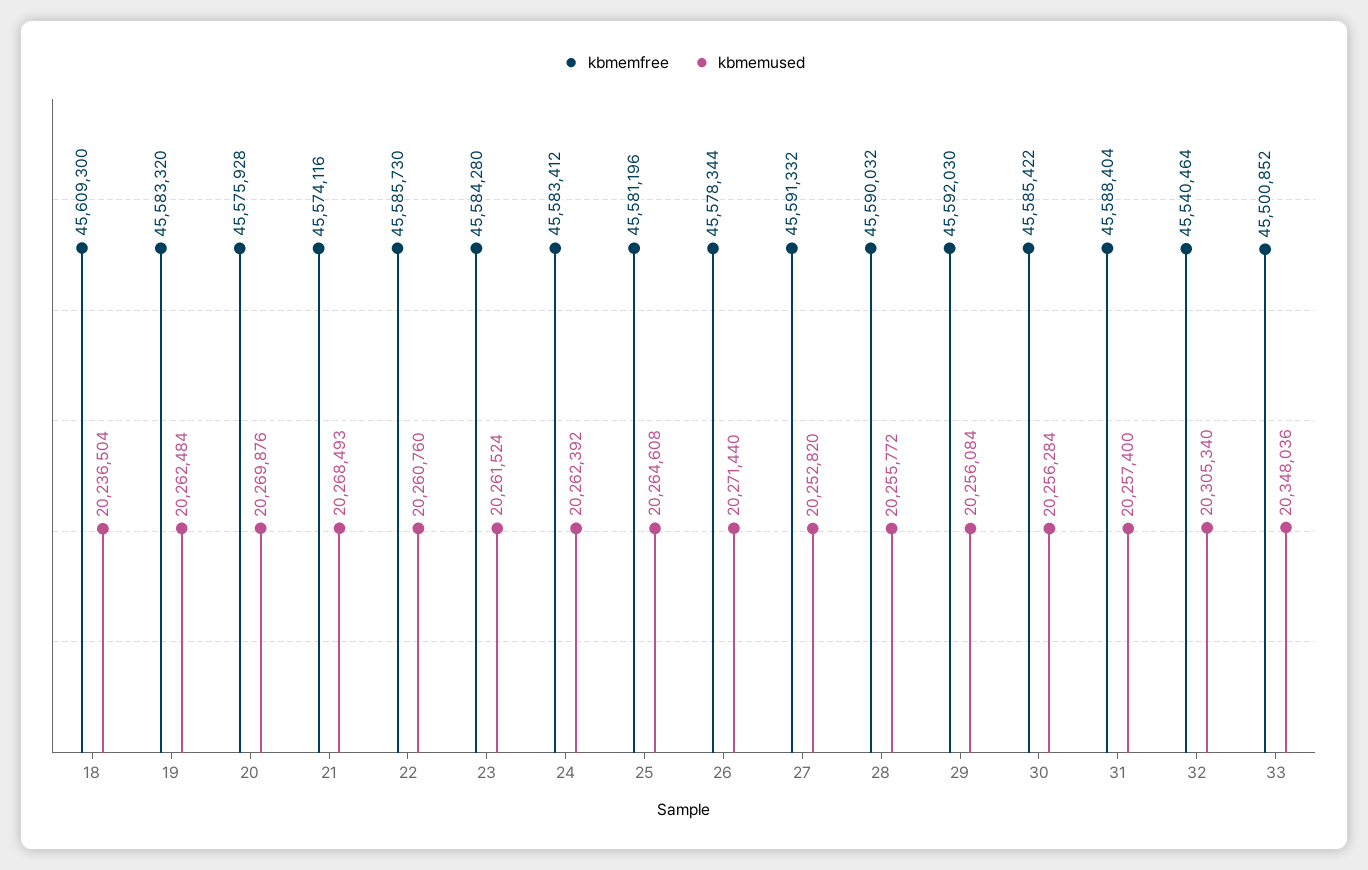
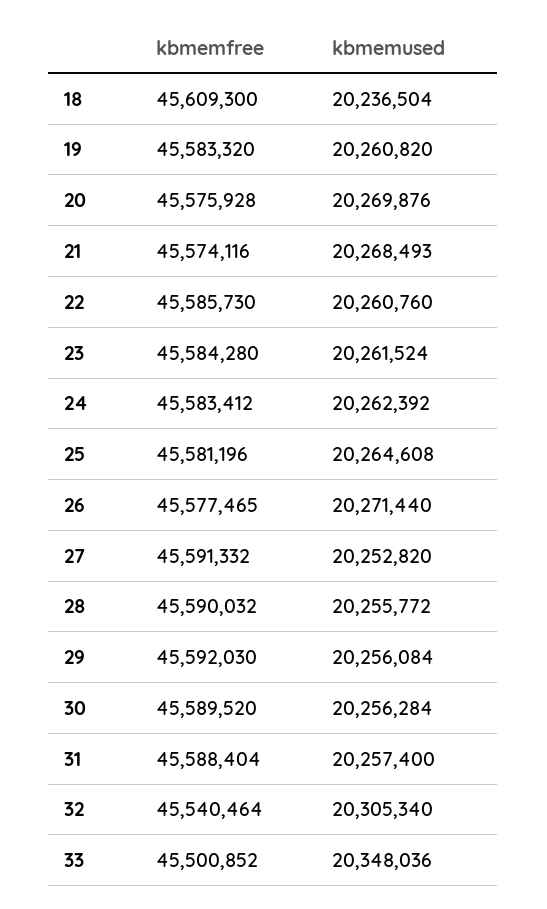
kbmemused, 19: 20262484 -> 20260820
kbmemfree, 26: 45578344 -> 45577465
kbmemfree, 30: 45585422 -> 45589520

